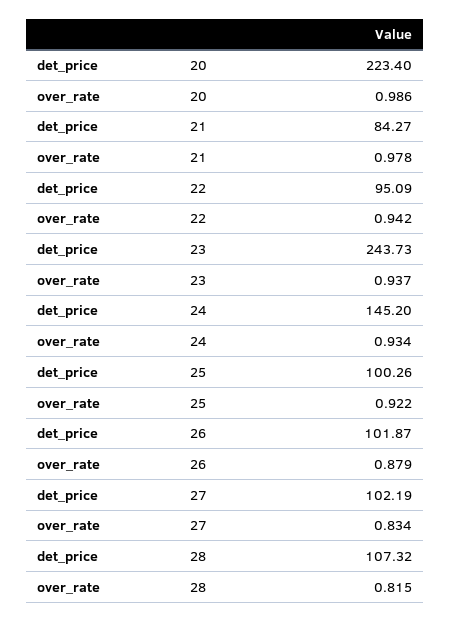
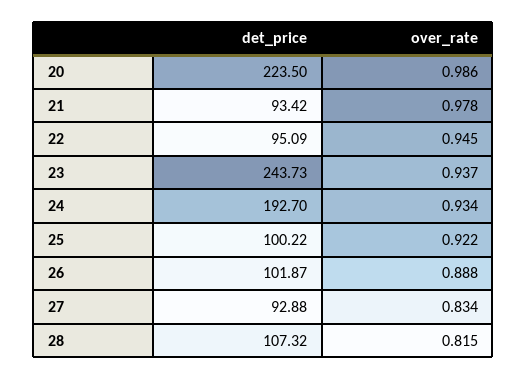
det_price, 20: 223.4 -> 223.5
det_price, 21: 84.27 -> 93.42
over_rate, 22: 0.942 -> 0.945
det_price, 24: 145.2 -> 192.7
det_price, 25: 100.26 -> 100.22
over_rate, 26: 0.879 -> 0.888
det_price, 27: 102.19 -> 92.88

